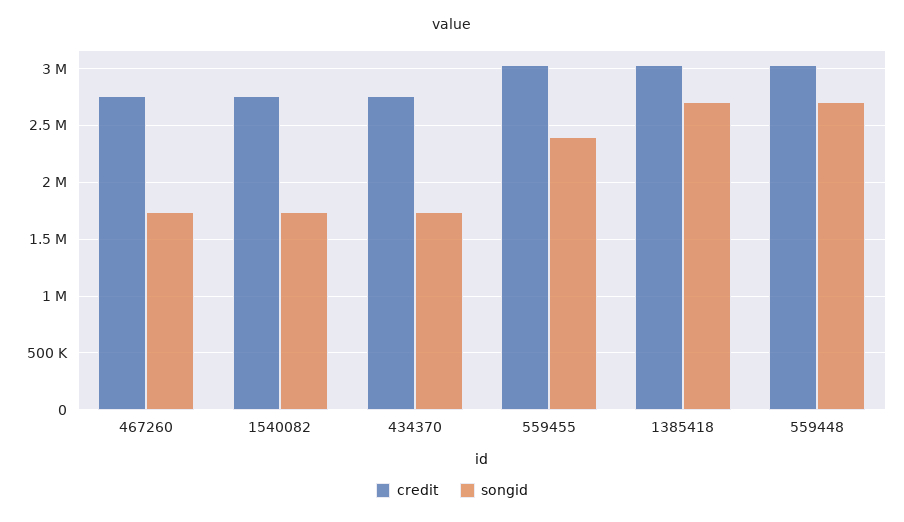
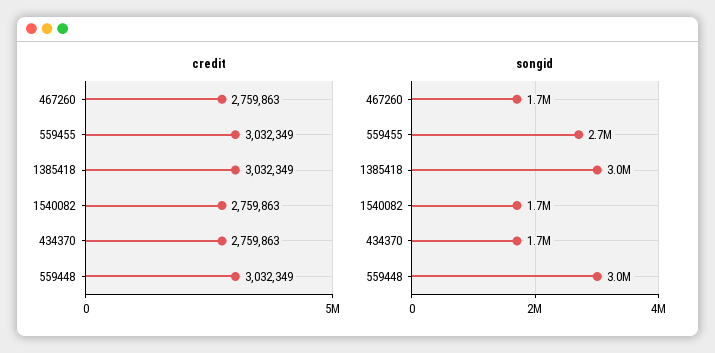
songid, 559455: 2400000 -> 2700000
songid, 1385418: 2700000 -> 3000000
songid, 559448: 2700000 -> 3000000

